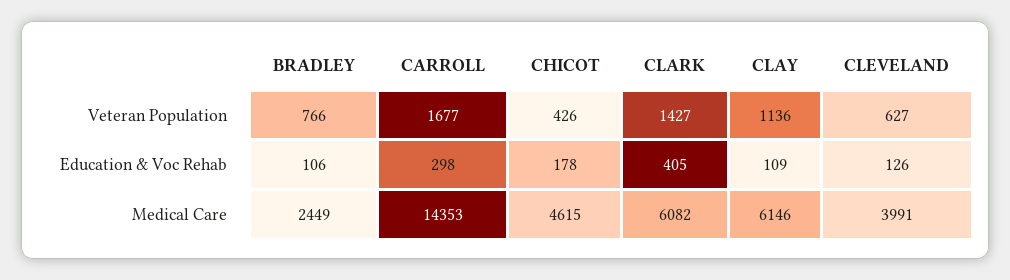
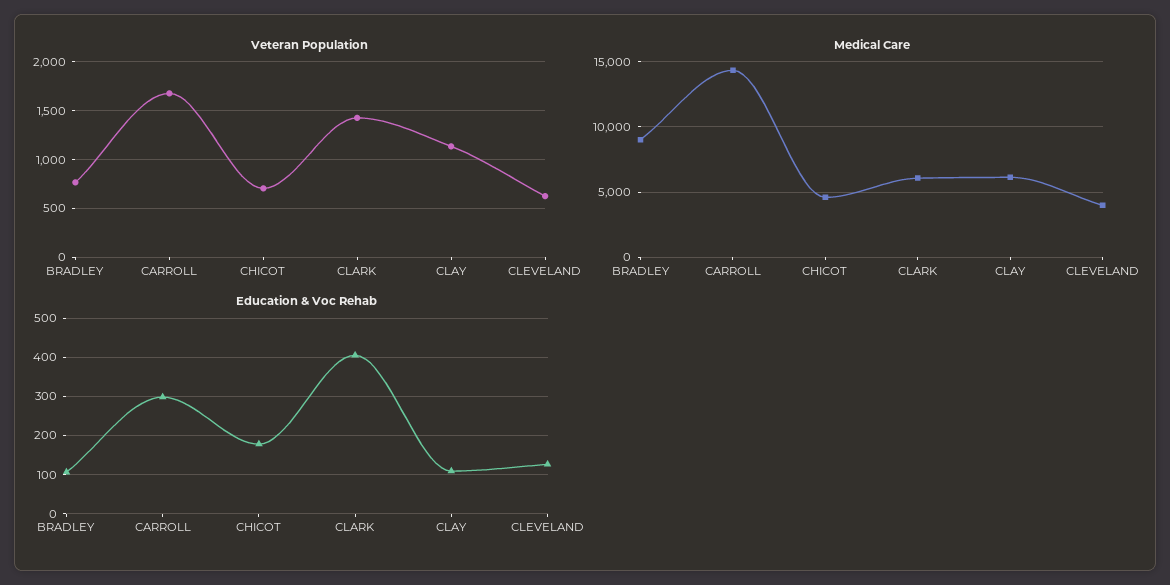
Veteran Population, CHICOT: 426 -> 700
Medical Care, BRADLEY: 2449 -> 9000

